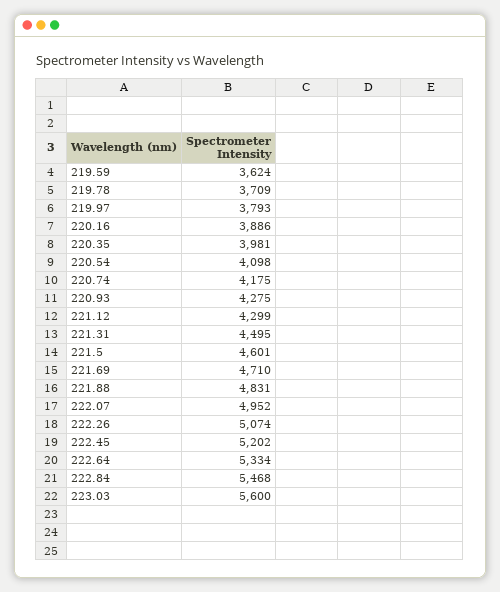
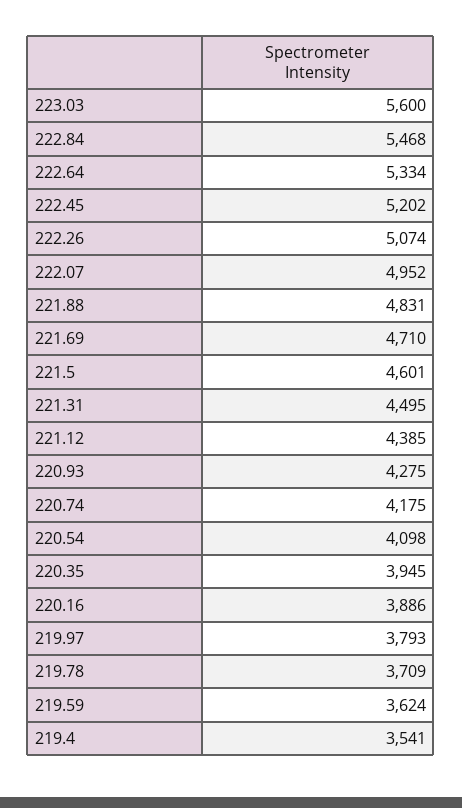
220.35: 3981 -> 3945
221.12: 4299 -> 4385
219.4: none -> 3541

